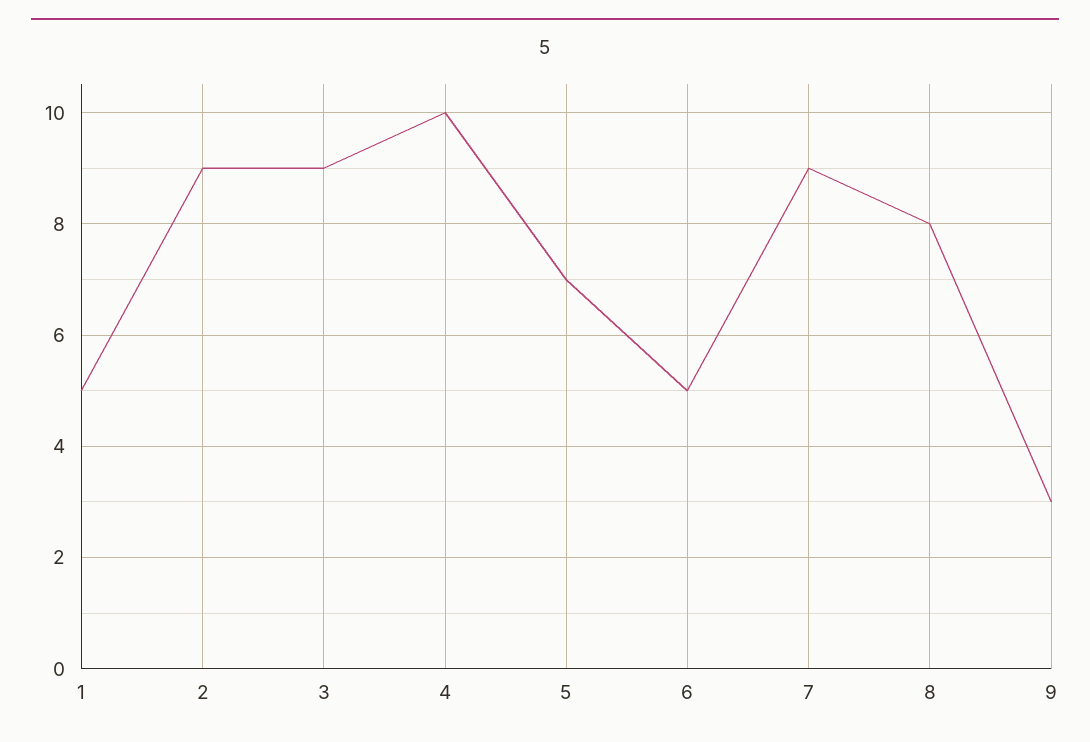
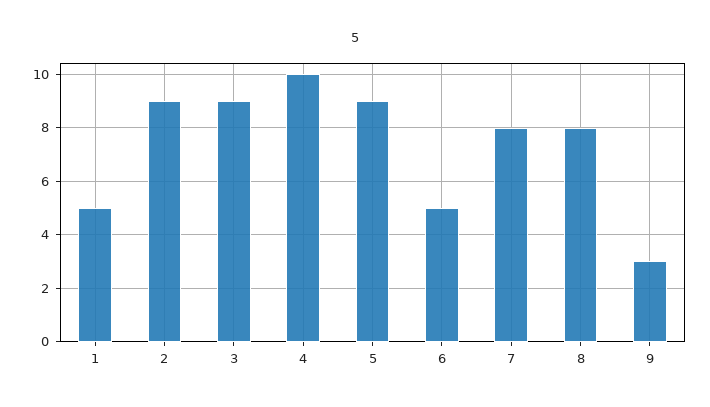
5: 7 -> 9
7: 9 -> 8

